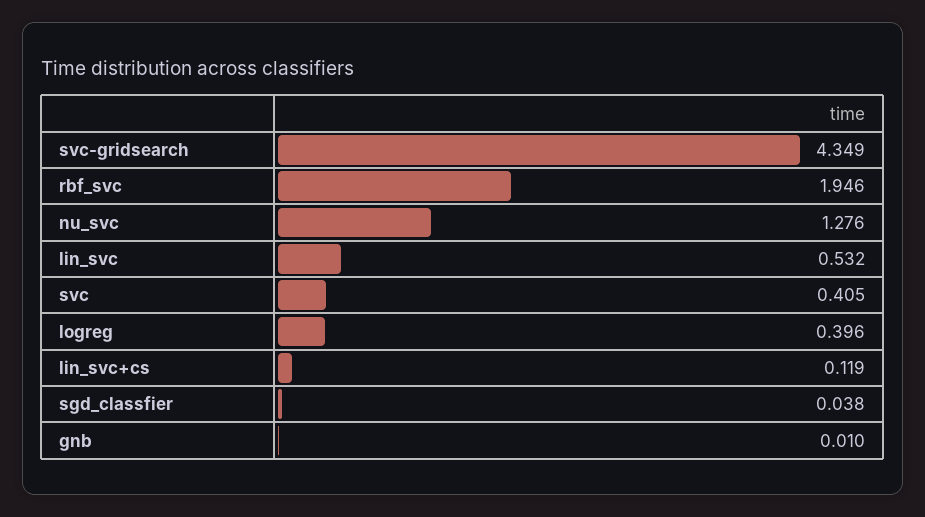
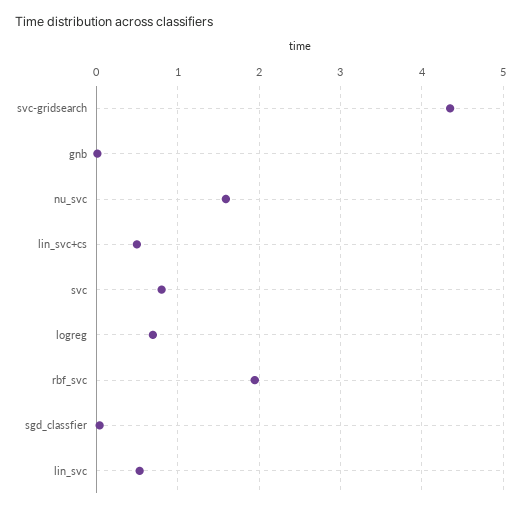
nu_svc: 1.276 -> 1.6
svc: 0.405 -> 0.8
logreg: 0.396 -> 0.7
lin_svc+cs: 0.119 -> 0.5

